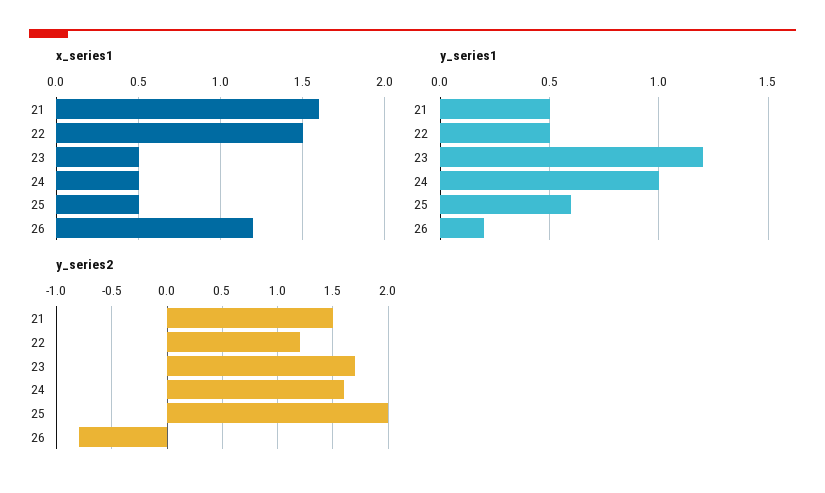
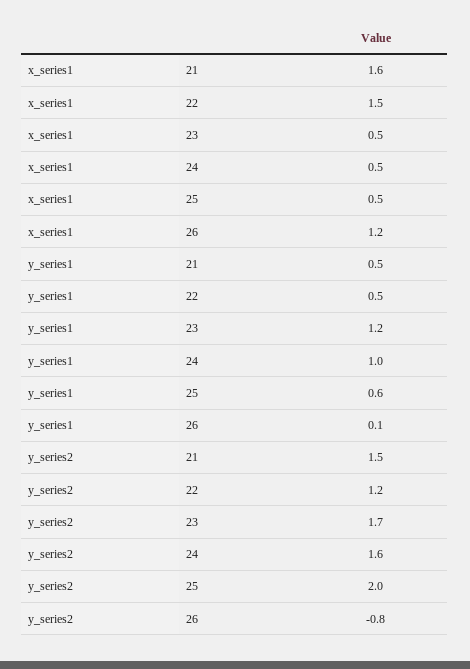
y_series1, 26: 0.2 -> 0.1

